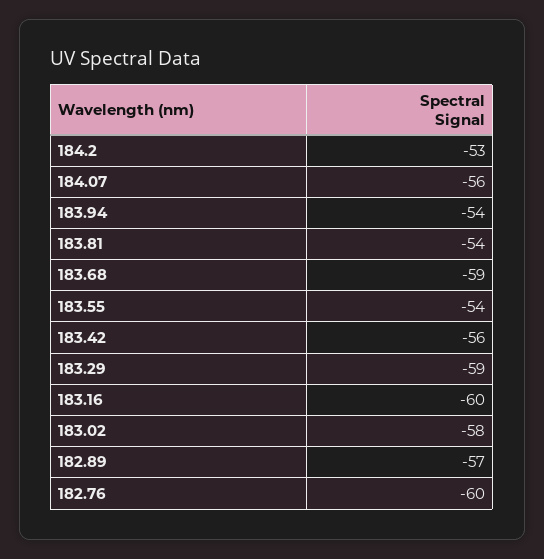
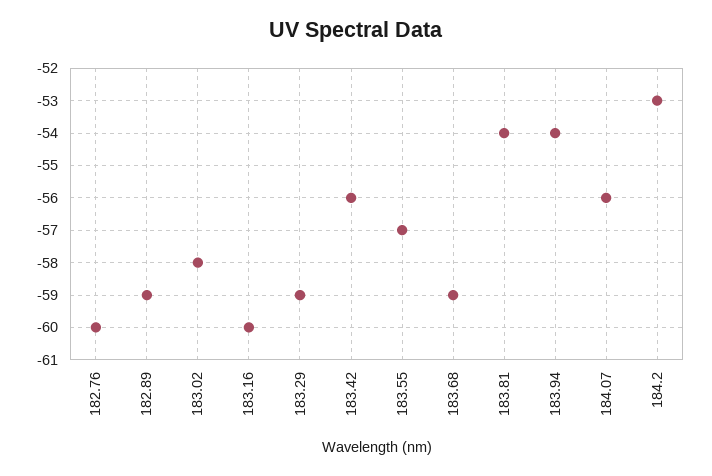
183.55: -54 -> -57
182.89: -57 -> -59

